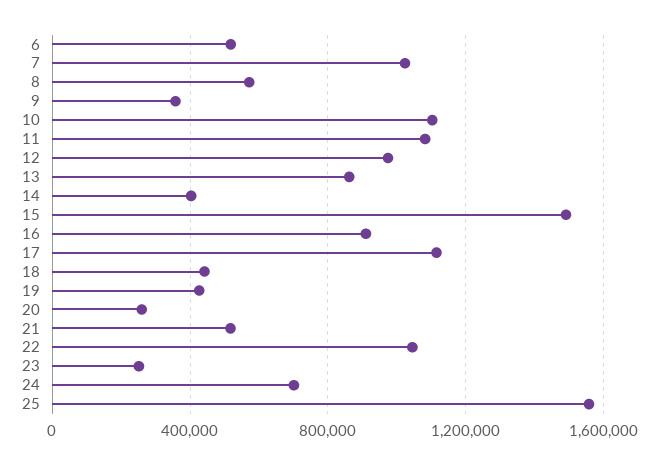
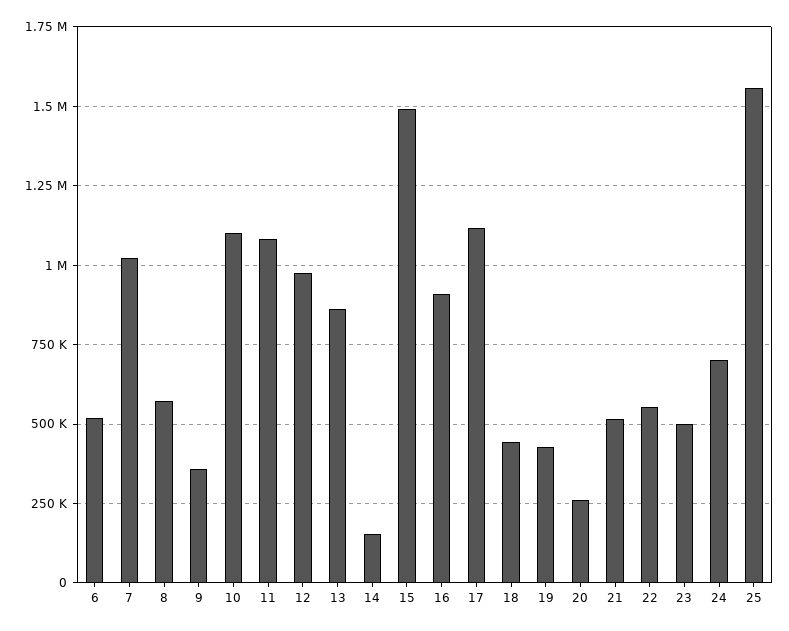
14: 400000 -> 150000
22: 1050000 -> 550000
23: 250000 -> 500000

